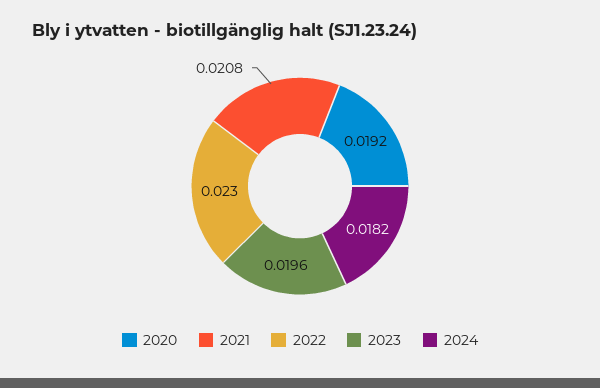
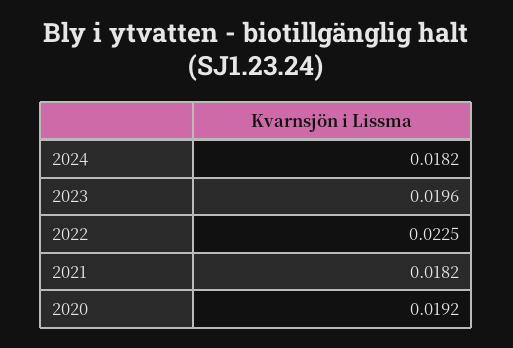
2021: 0.0208 -> 0.0182
2022: 0.023 -> 0.0225

